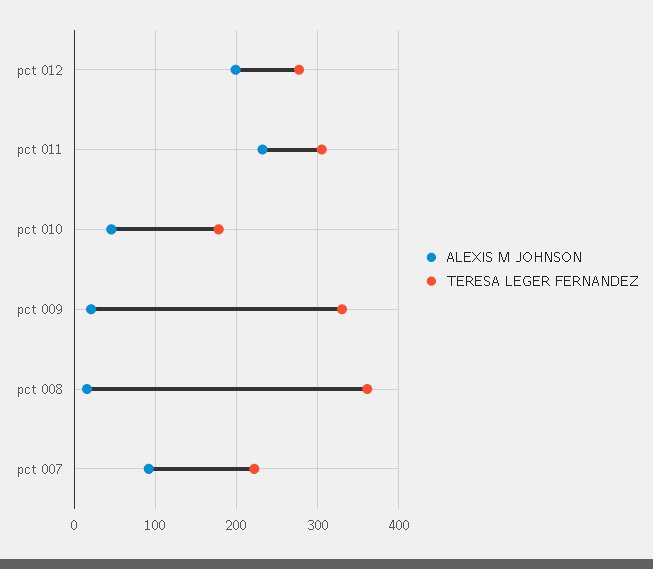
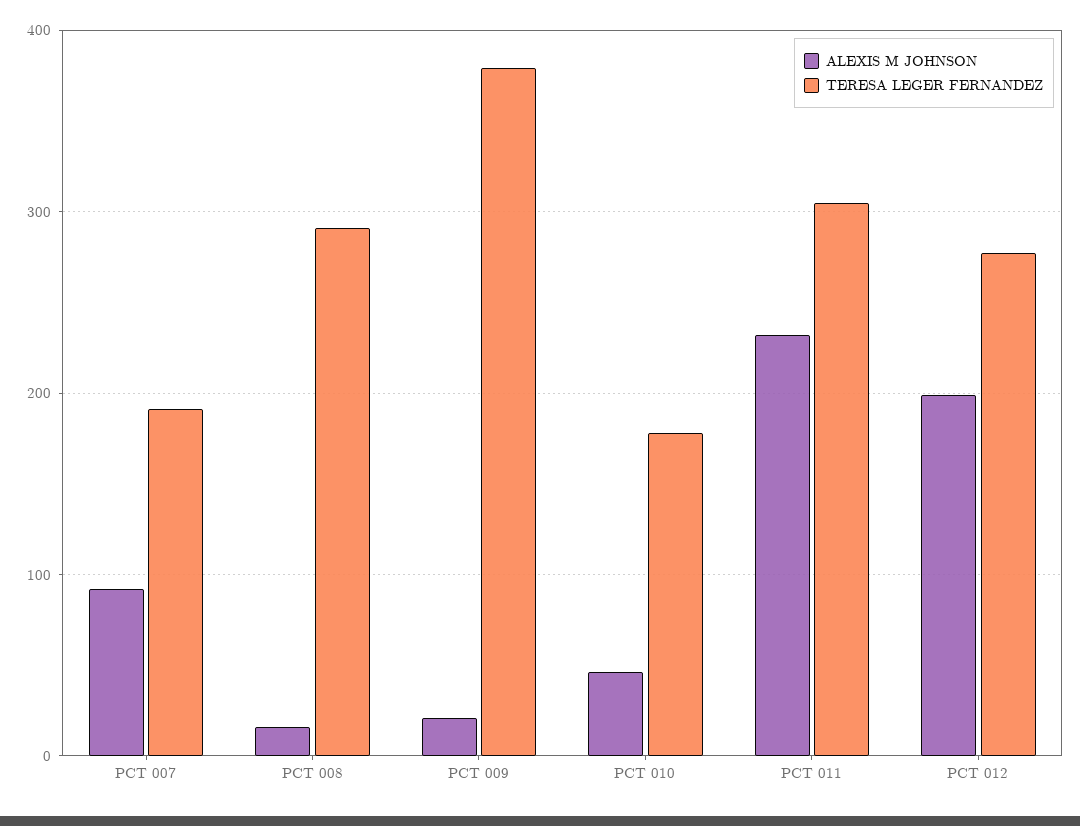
TERESA LEGER FERNANDEZ, pct 009: 330 -> 380
TERESA LEGER FERNANDEZ, pct 008: 360 -> 290
TERESA LEGER FERNANDEZ, pct 007: 220 -> 190

